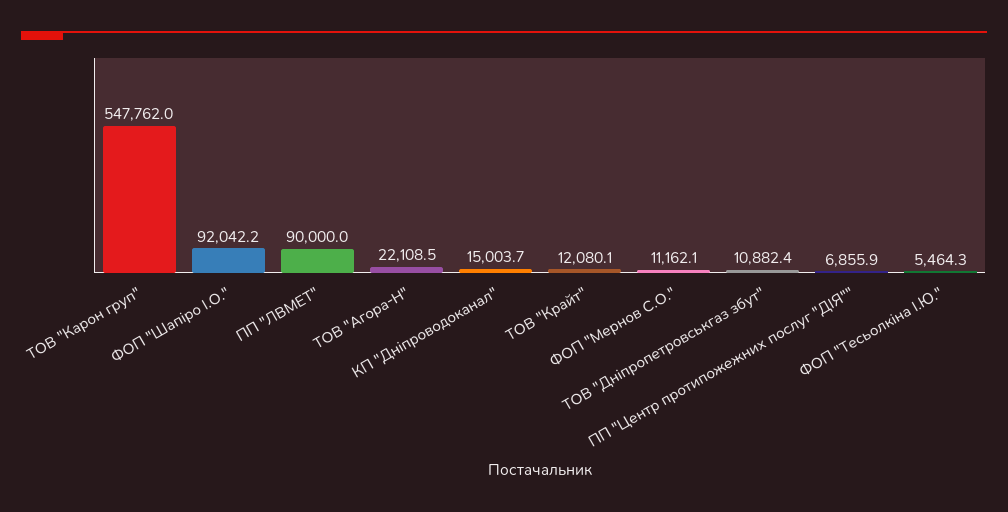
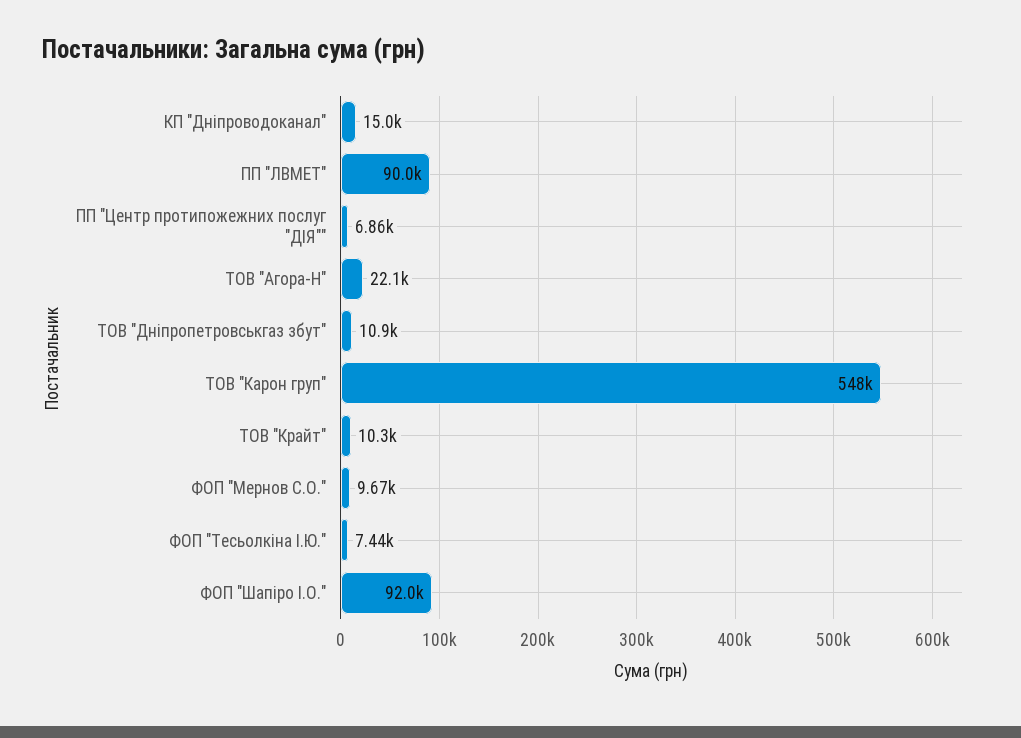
ТОВ "Крайт": 12080.1 -> 10300
ФОП "Мернов С.О.": 11162.1 -> 9670
ФОП "Тесьолкіна І.Ю.": 5464.3 -> 7440

